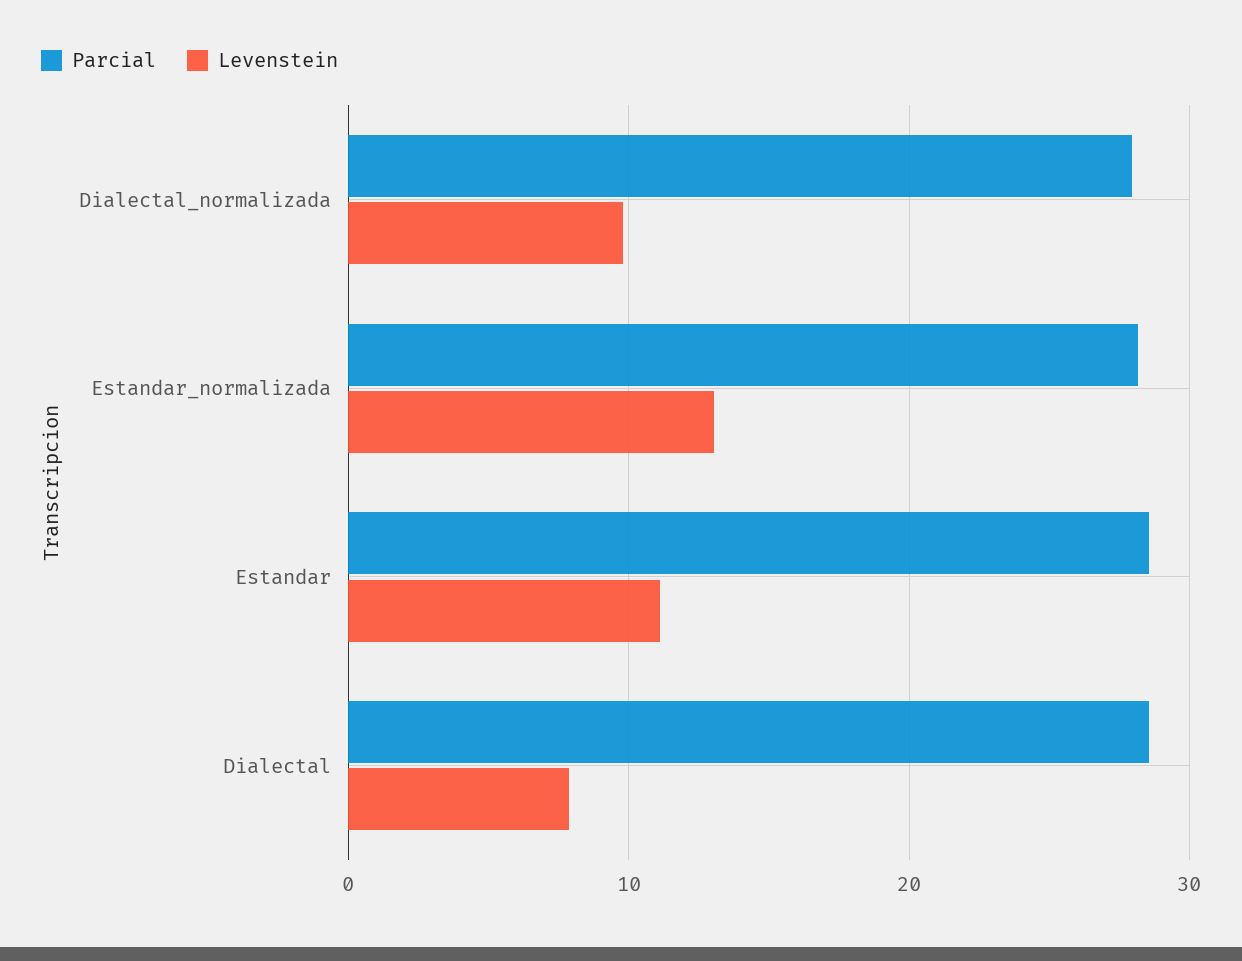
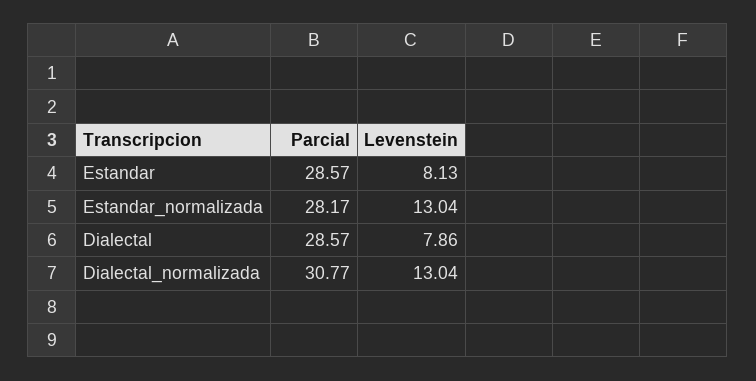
Parcial, Dialectal_normalizada: 28 -> 30.77
Levenstein, Dialectal_normalizada: 10 -> 13.04
Levenstein, Estandar: 11 -> 8.13

